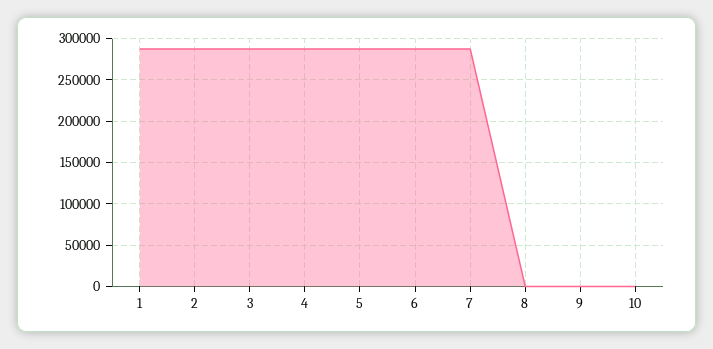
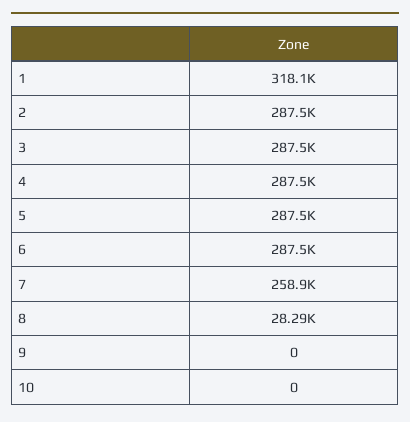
1: 290000 -> 318100
7: 290000 -> 258900
8: 0 -> 28290

